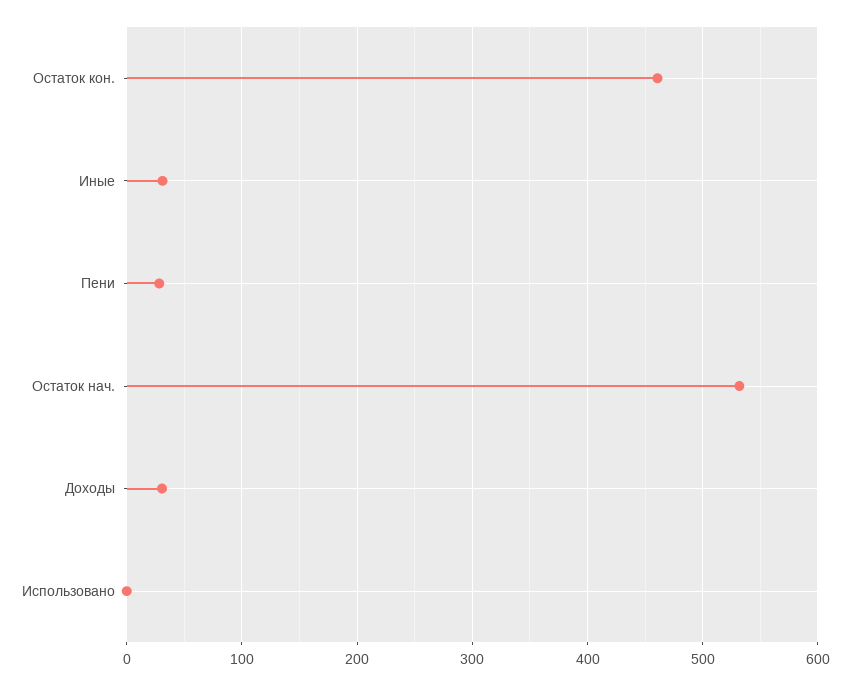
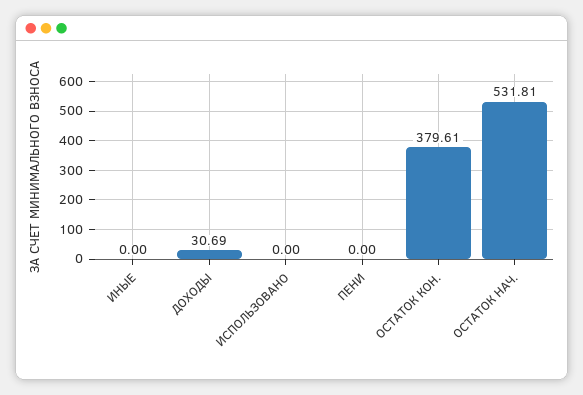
Остаток кон.: 460 -> 379.61
Иные: 30 -> 0
Пени: 30 -> 0

